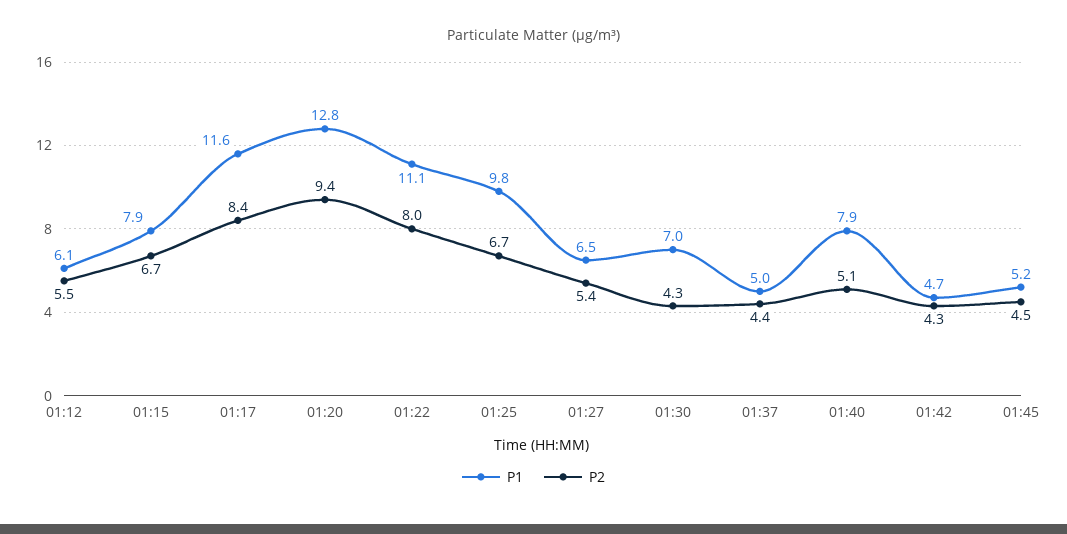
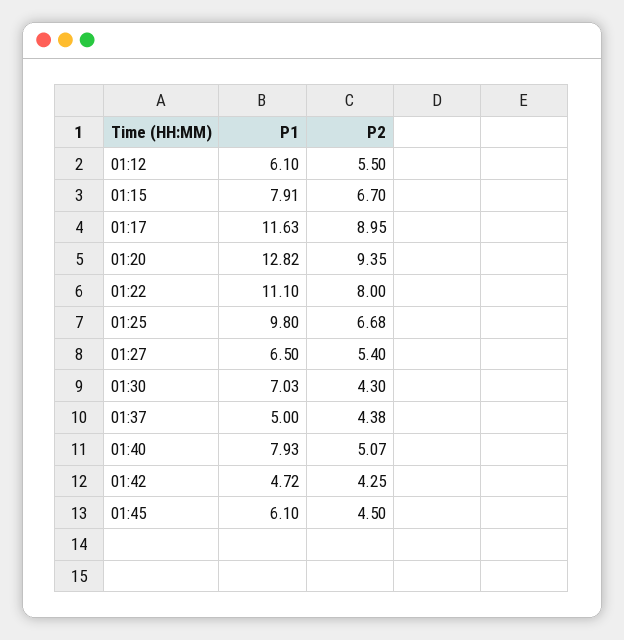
P2, 01:17: 8.4 -> 8.95
P1, 01:45: 5.2 -> 6.1

